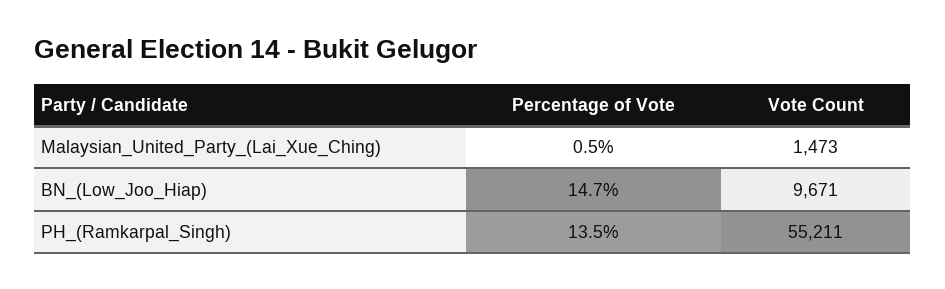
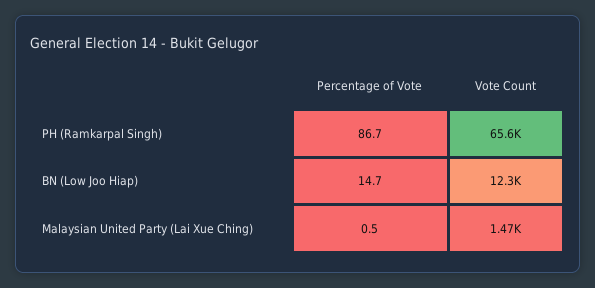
Vote Count, BN_(Low_Joo_Hiap): 9671 -> 12300
Percentage of Vote, PH_(Ramkarpal_Singh): 13.5 -> 86.7
Vote Count, PH_(Ramkarpal_Singh): 55211 -> 65600

